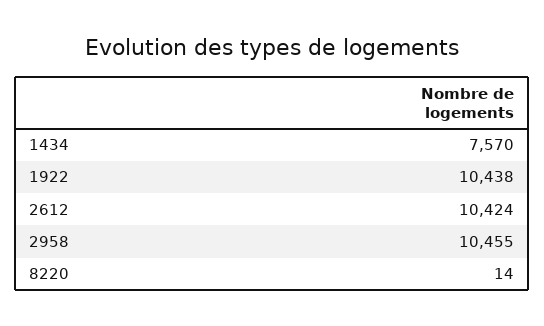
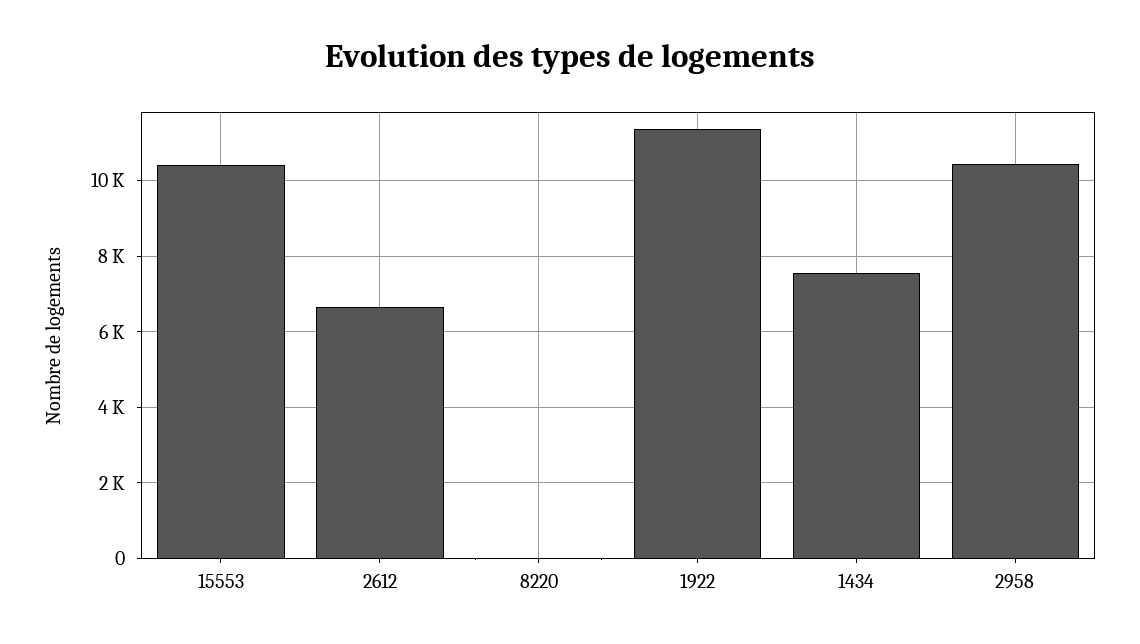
1922: 10438 -> 11400
2612: 10424 -> 6600
15553: none -> 10400

